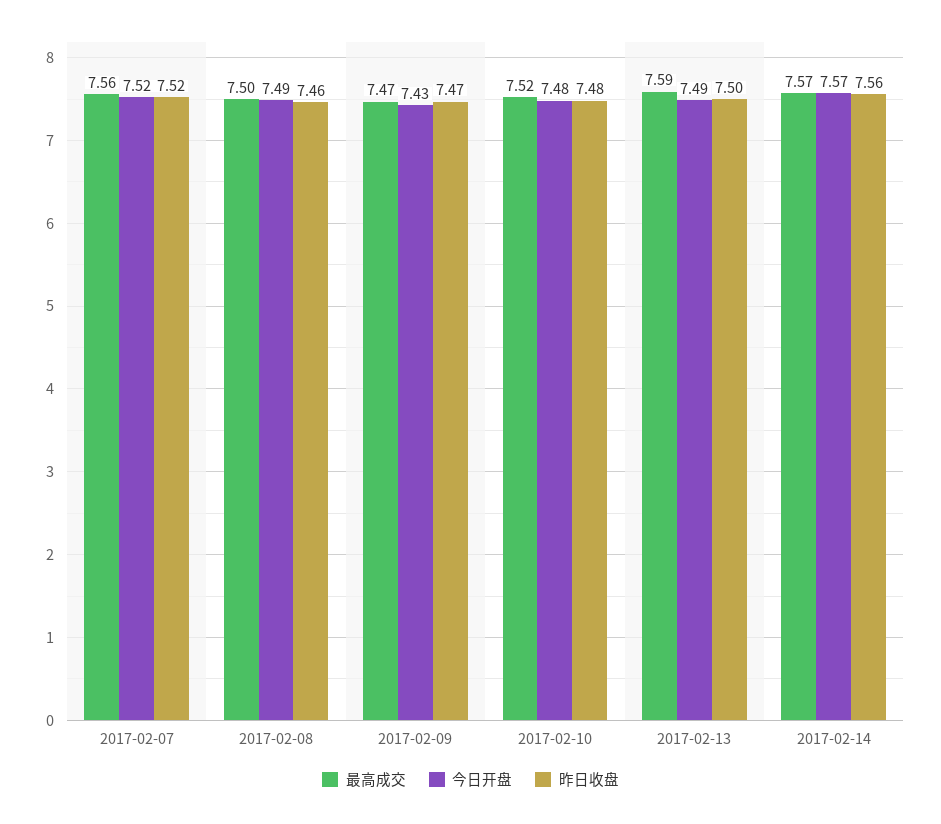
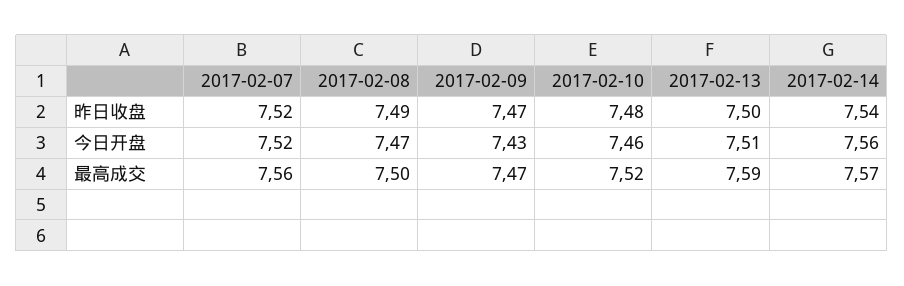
今日开盘, 2017-02-08: 7.49 -> 7.47
昨日收盘, 2017-02-08: 7.46 -> 7.49
今日开盘, 2017-02-10: 7.48 -> 7.46
今日开盘, 2017-02-13: 7.49 -> 7.51
今日开盘, 2017-02-14: 7.57 -> 7.56
昨日收盘, 2017-02-14: 7.56 -> 7.54

